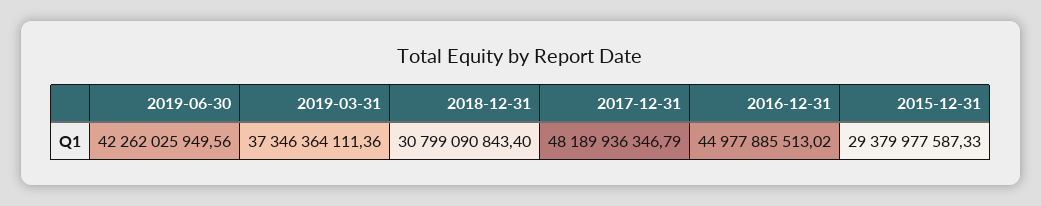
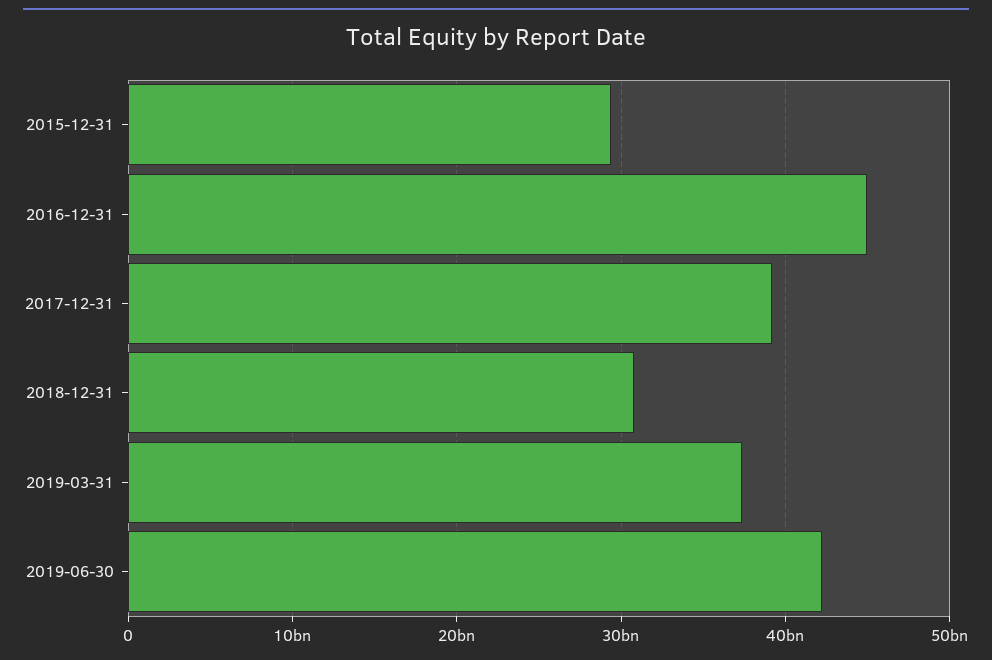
2017-12-31: 48189936346.79 -> 39000000000

